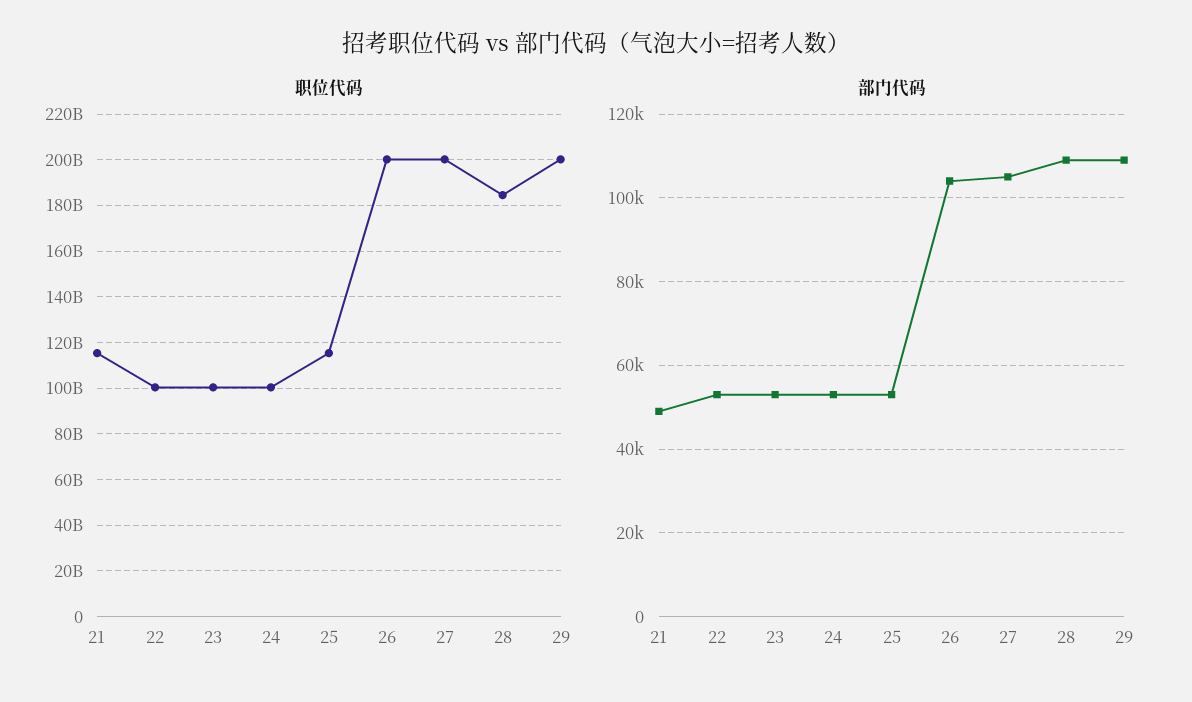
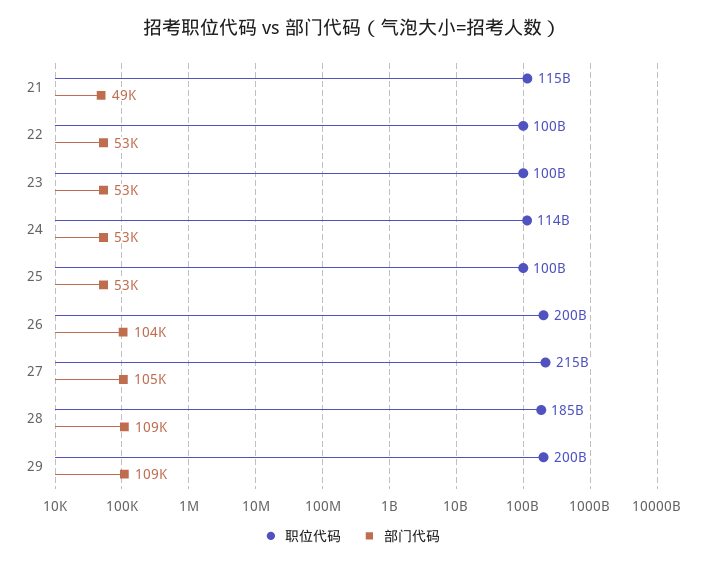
职位代码, 24: 100000000000 -> 114000000000
职位代码, 25: 115000000000 -> 100000000000
职位代码, 27: 200000000000 -> 215000000000

